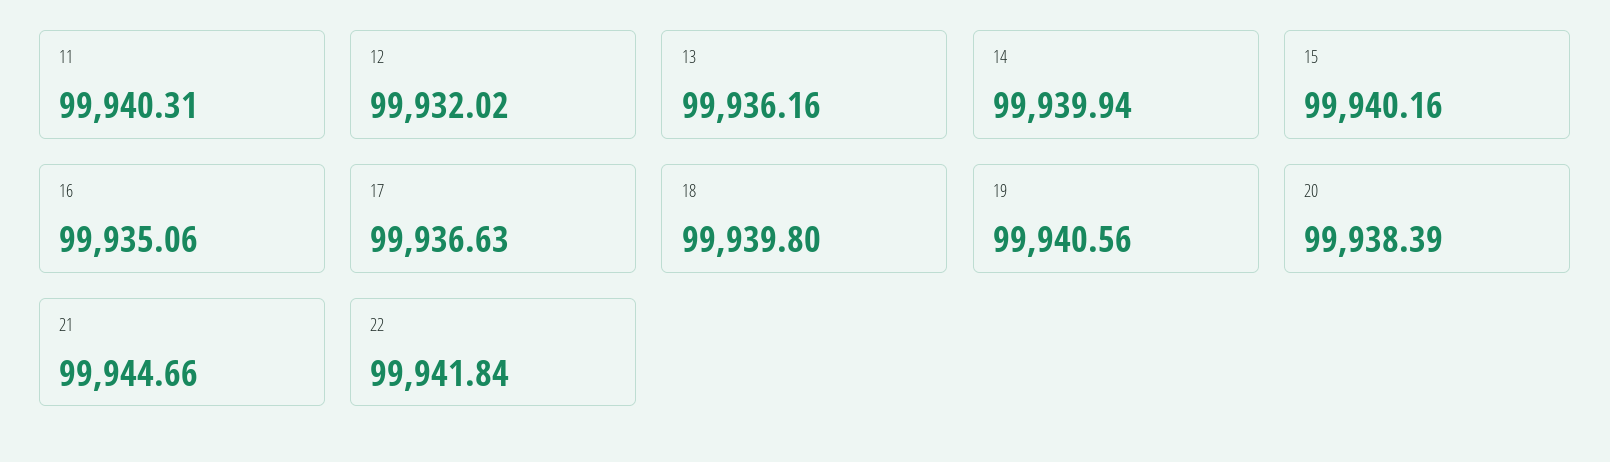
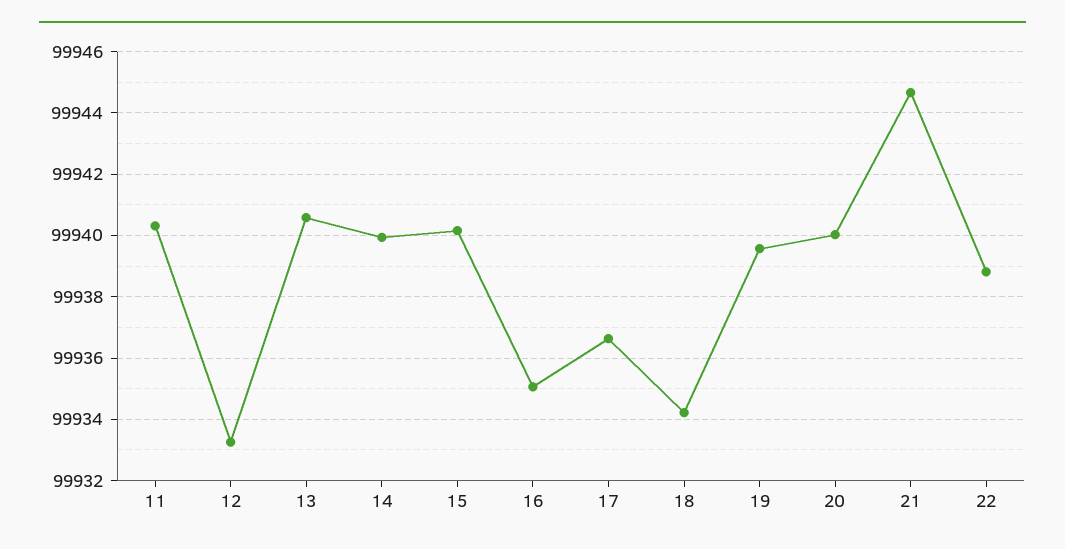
12: 99932.02 -> 99933.2
13: 99936.16 -> 99940.6
18: 99939.8 -> 99934.2
19: 99940.56 -> 99939.6
20: 99938.39 -> 99940
22: 99941.84 -> 99938.8

